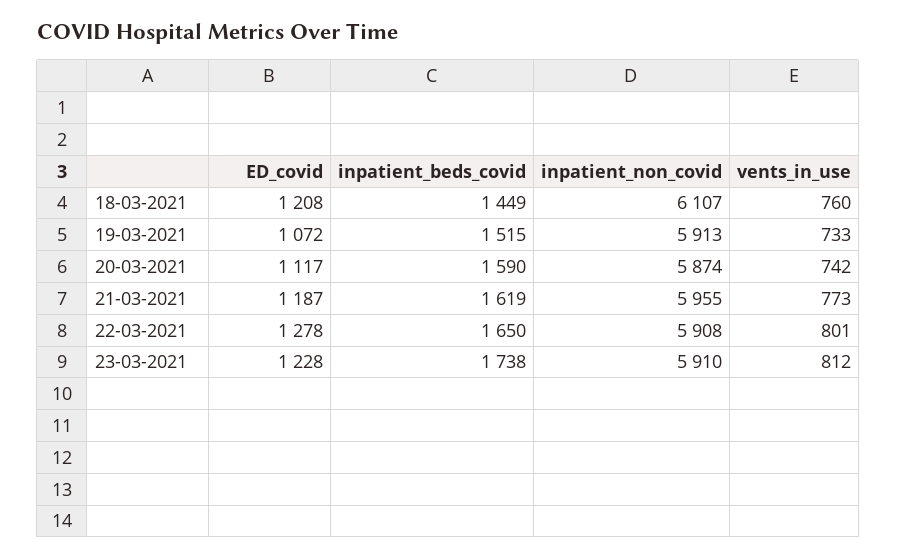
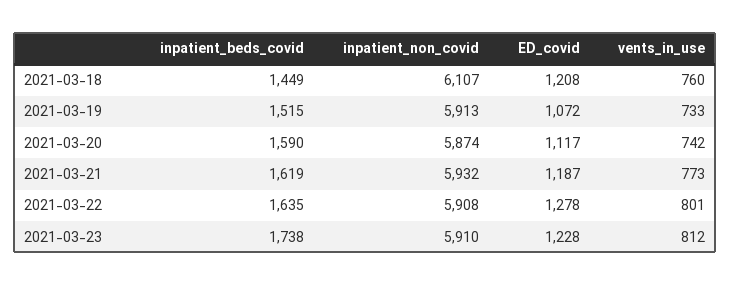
inpatient_non_covid, 21-03-2021: 5955 -> 5932
inpatient_beds_covid, 22-03-2021: 1650 -> 1635

